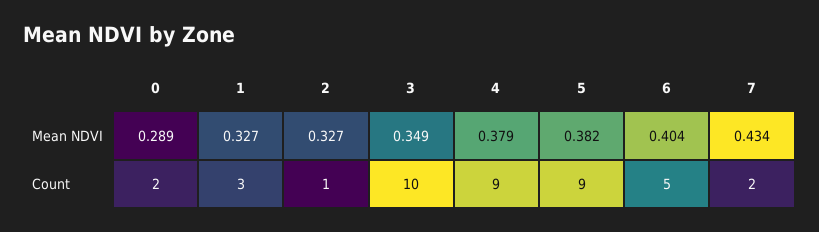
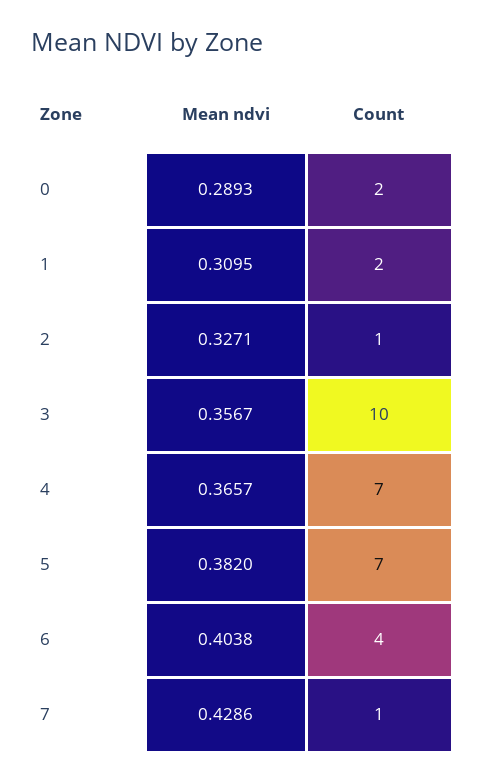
1, Mean NDVI: 0.327 -> 0.3095
3, Mean NDVI: 0.349 -> 0.3567
4, Mean NDVI: 0.379 -> 0.3657
7, Mean NDVI: 0.434 -> 0.4286
1, Count: 3 -> 2
4, Count: 9 -> 7
5, Count: 9 -> 7
6, Count: 5 -> 4
7, Count: 2 -> 1

